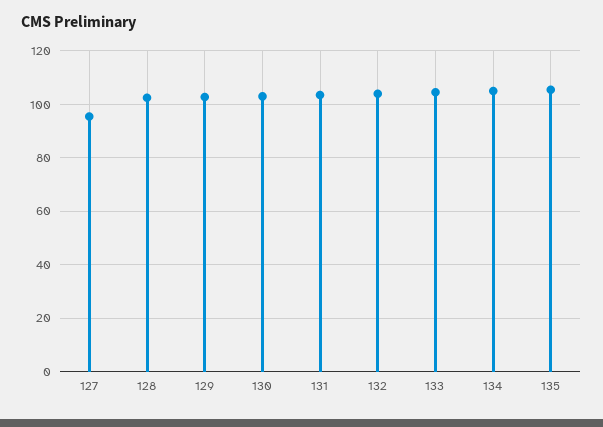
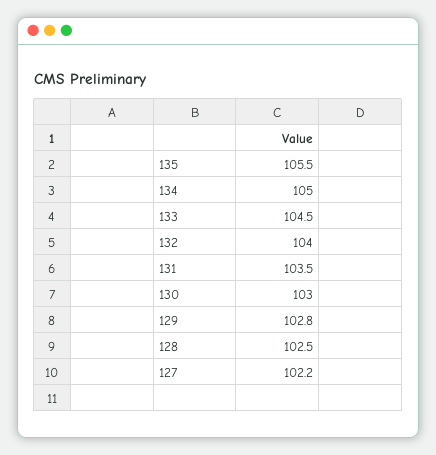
127: 95 -> 102.2

